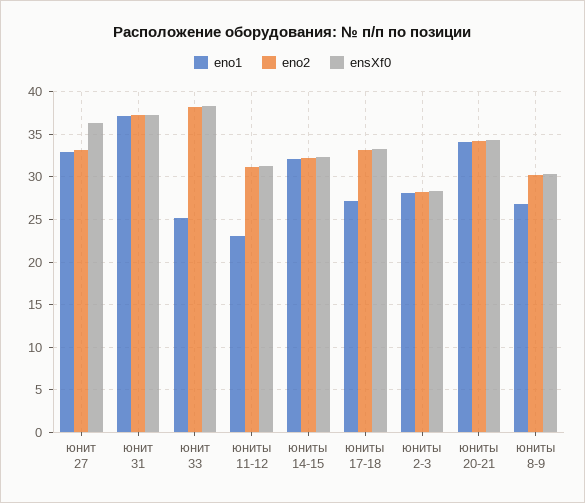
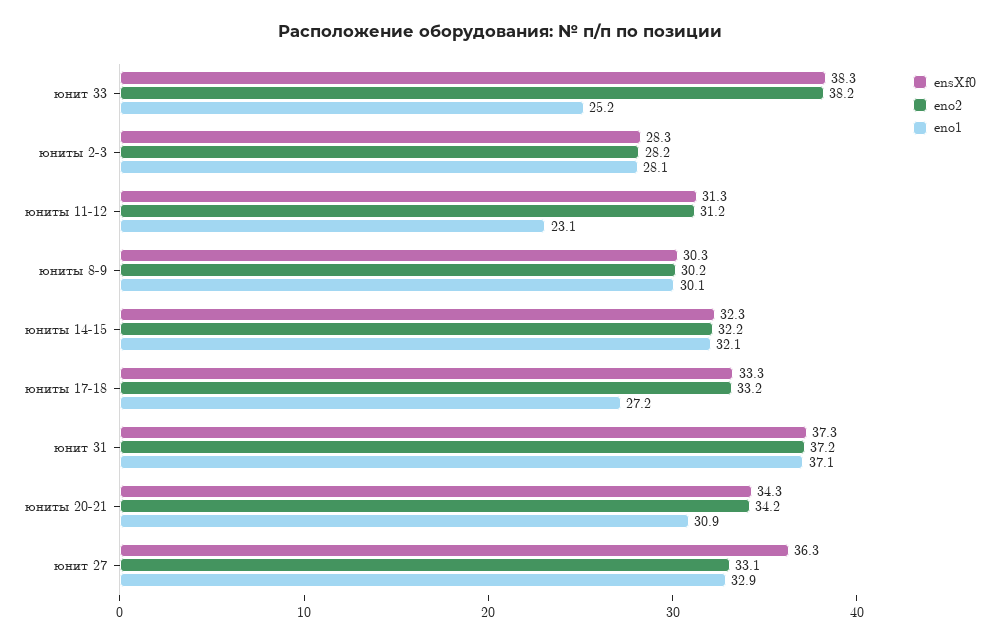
eno1, юниты 20-21: 34 -> 30.9
eno1, юниты 8-9: 27 -> 30.1

